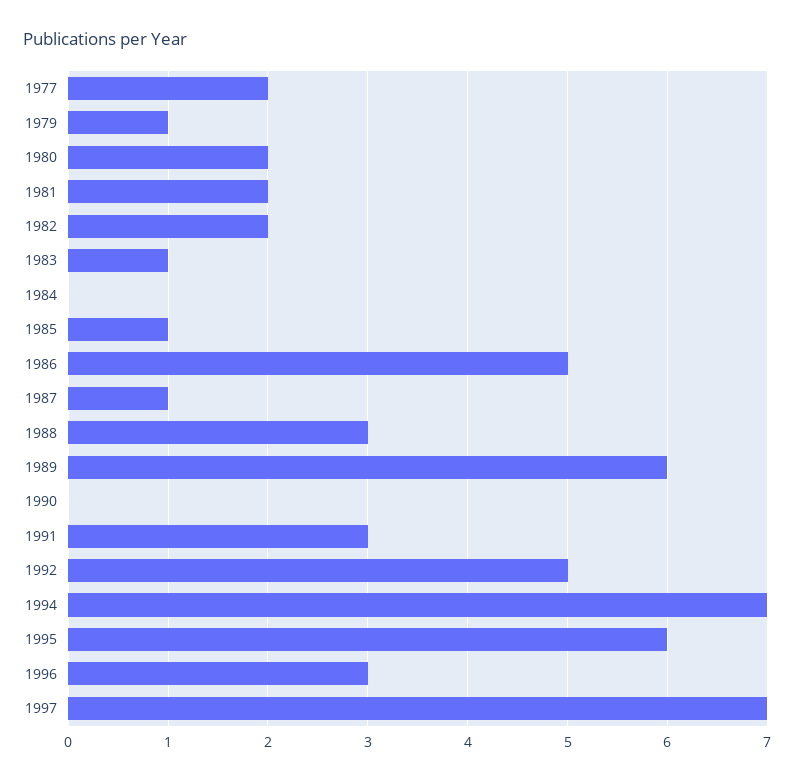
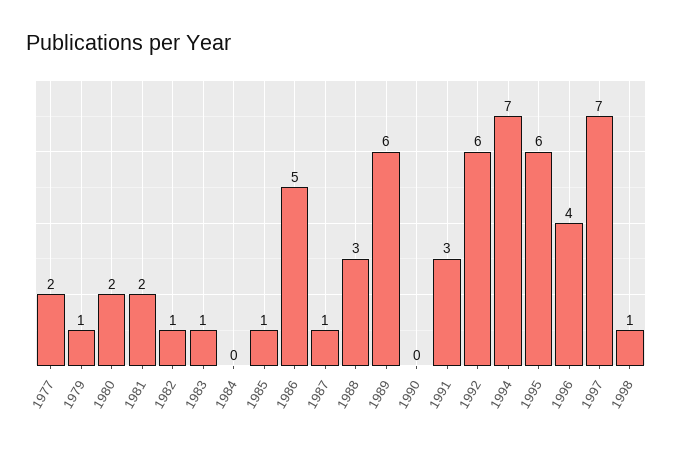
1982: 2 -> 1
1992: 5 -> 6
1996: 3 -> 4
1998: none -> 1

